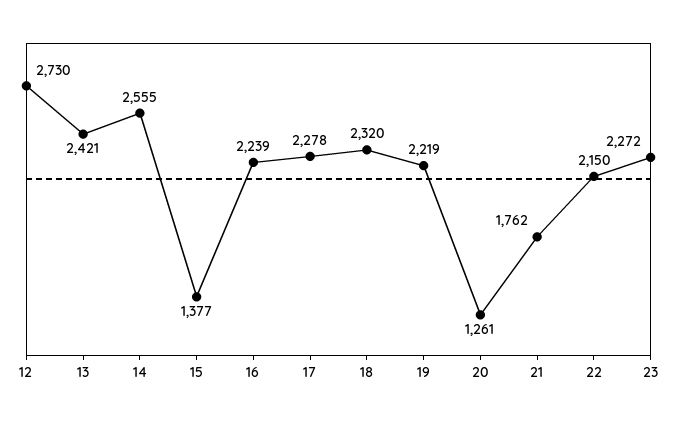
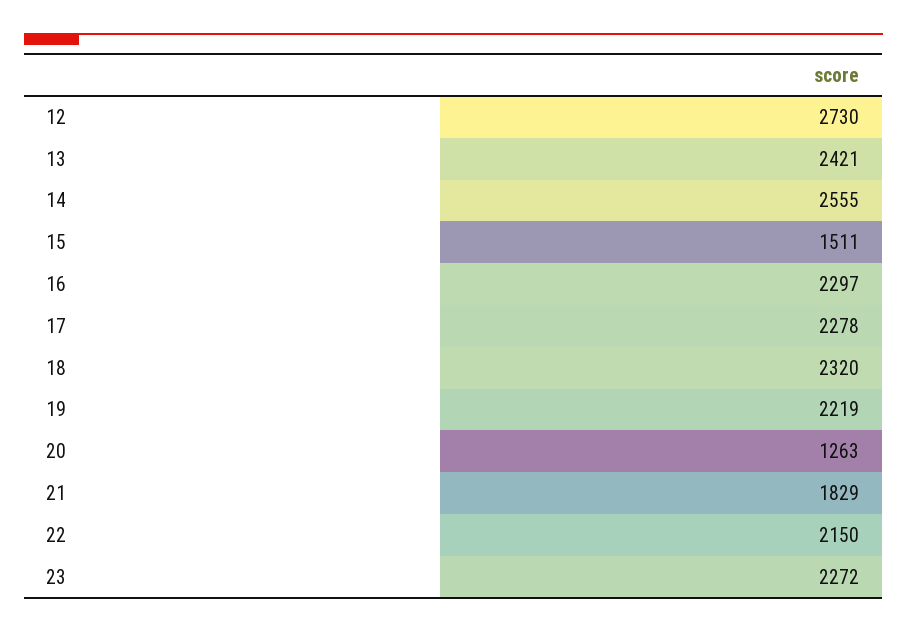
15: 1377 -> 1511
16: 2239 -> 2297
20: 1261 -> 1263
21: 1762 -> 1829

